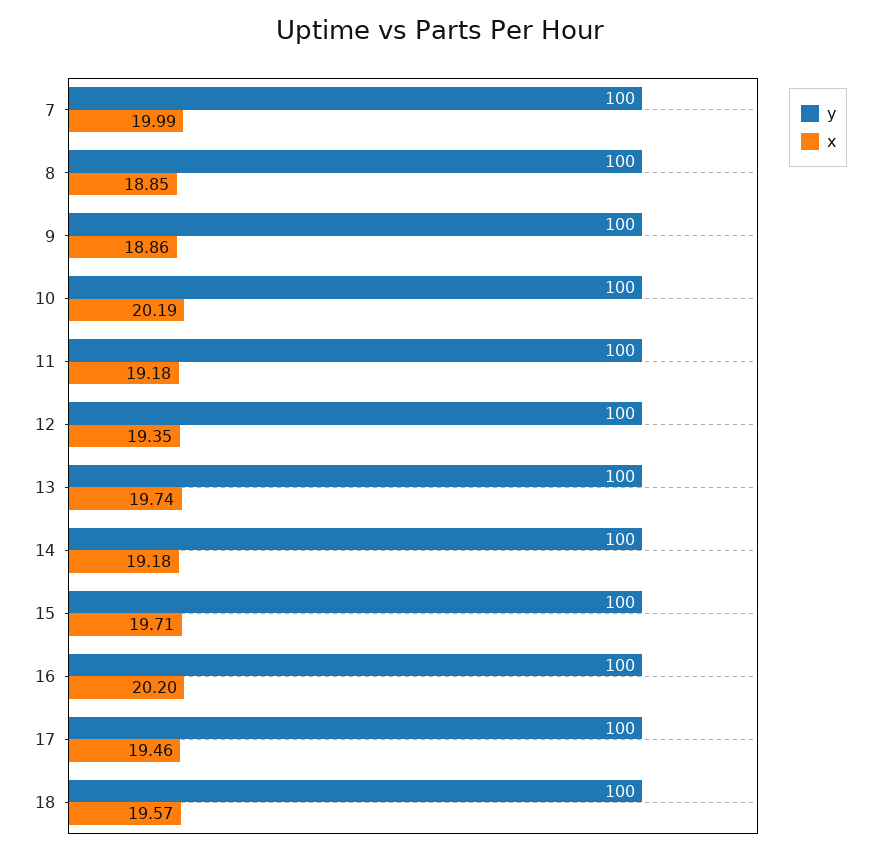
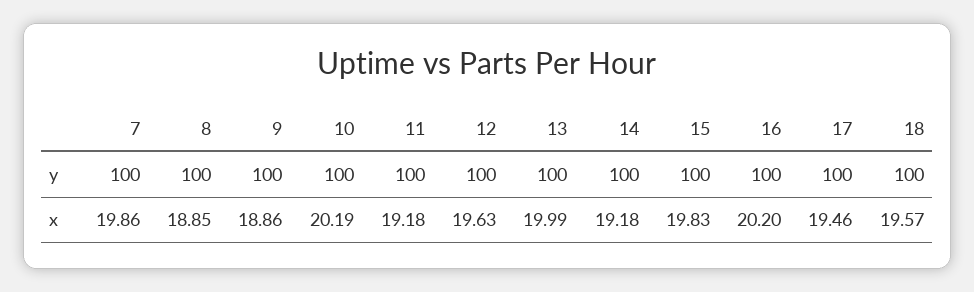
x, 7: 19.99 -> 19.86
x, 12: 19.35 -> 19.63
x, 13: 19.74 -> 19.99
x, 15: 19.71 -> 19.83

